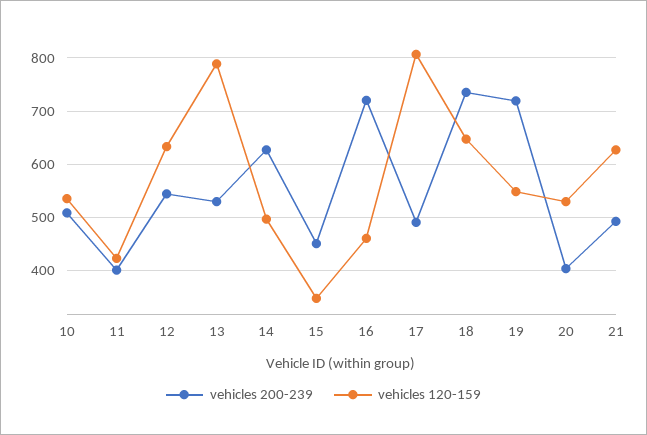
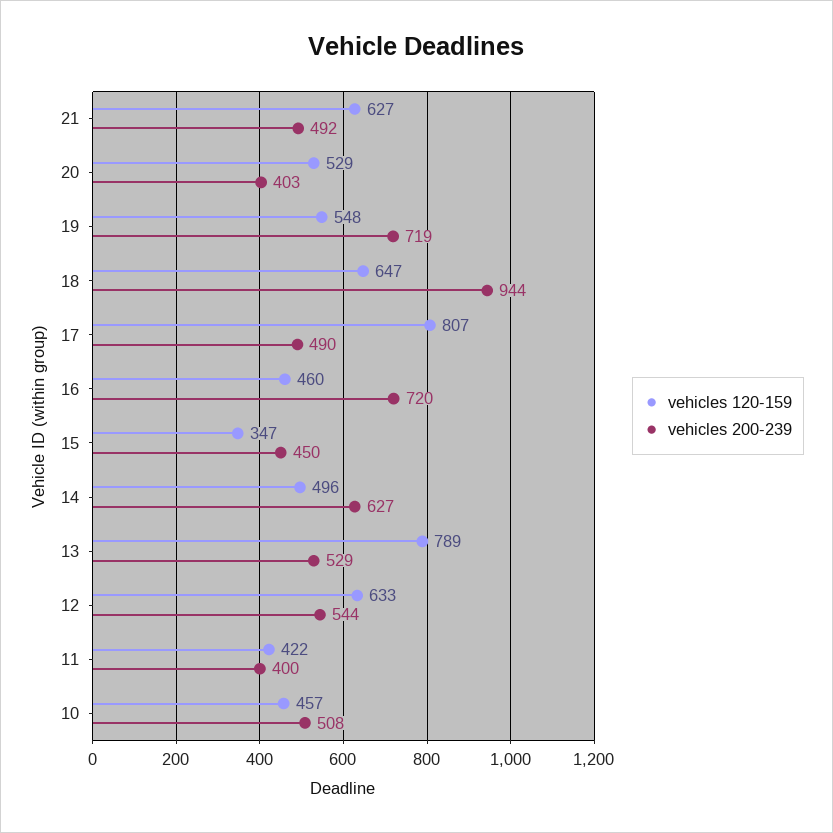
vehicles 120-159, 10: 540 -> 457
vehicles 200-239, 18: 740 -> 944

